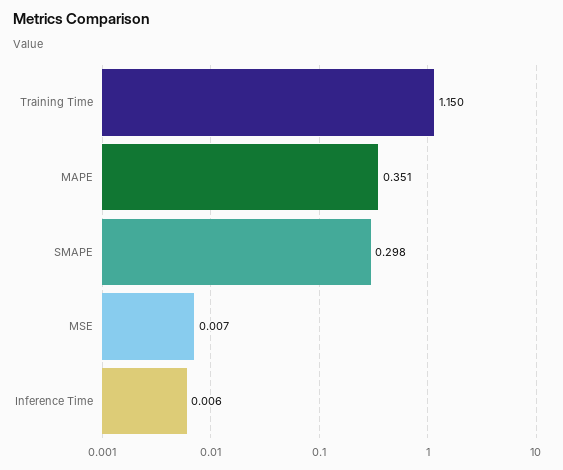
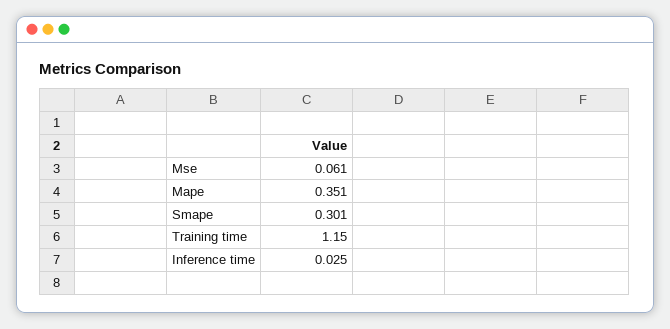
SMAPE: 0.298 -> 0.301
MSE: 0.007 -> 0.061
Inference Time: 0.006 -> 0.025

